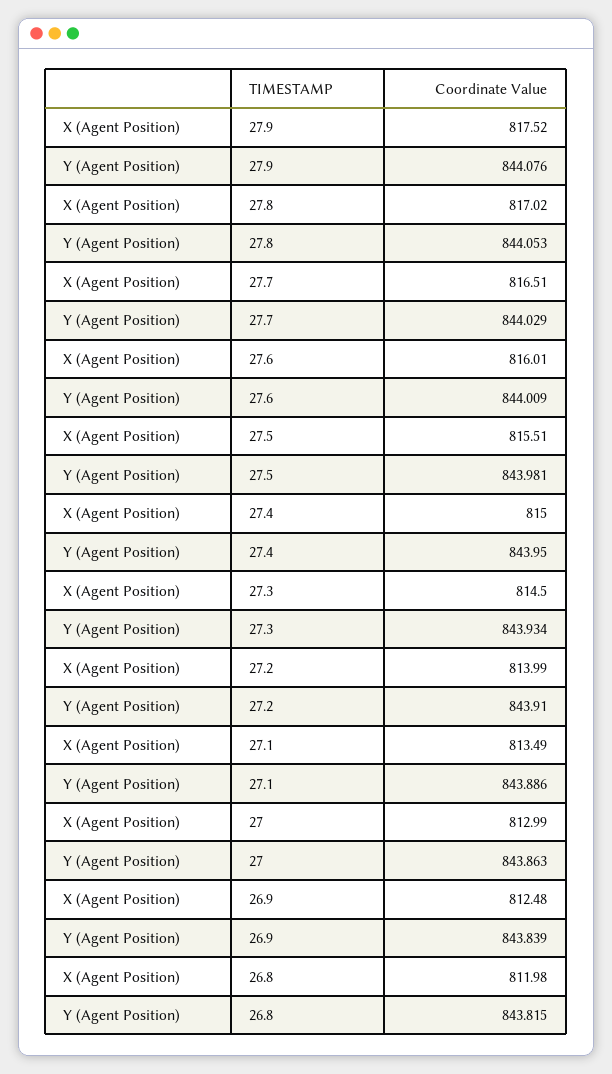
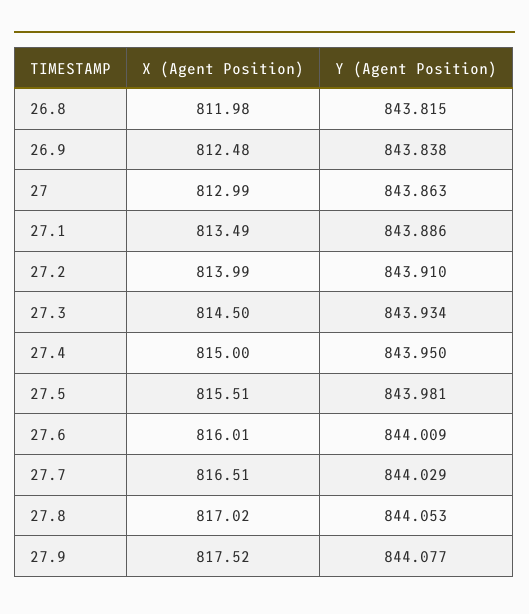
Y (Agent Position), 27.9: 844.076 -> 844.077
Y (Agent Position), 26.9: 843.839 -> 843.838

